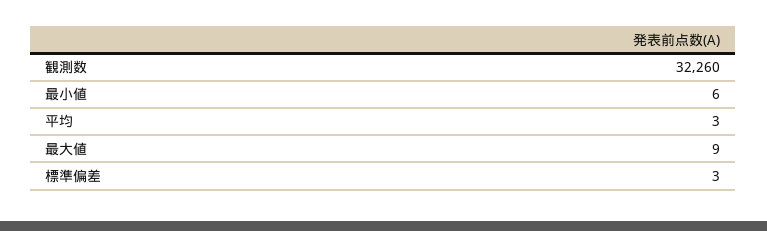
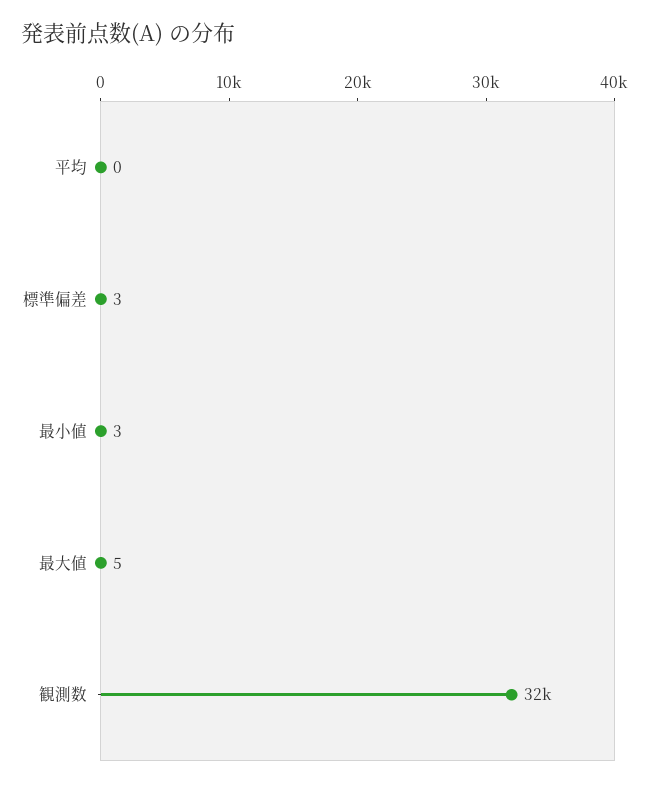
最小値: 6 -> 3
平均: 3 -> 0
最大値: 9 -> 5

